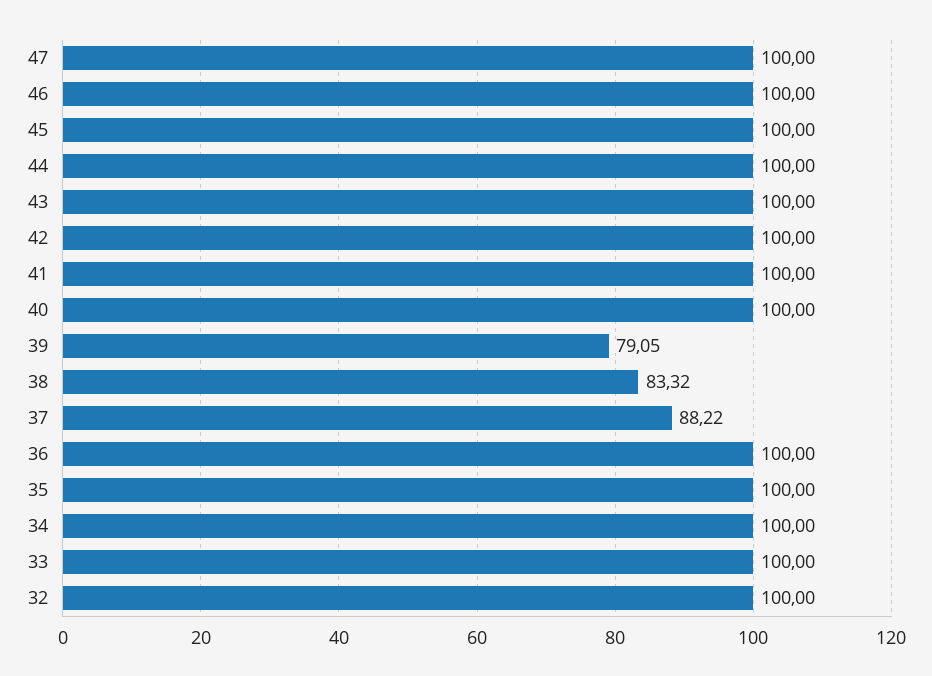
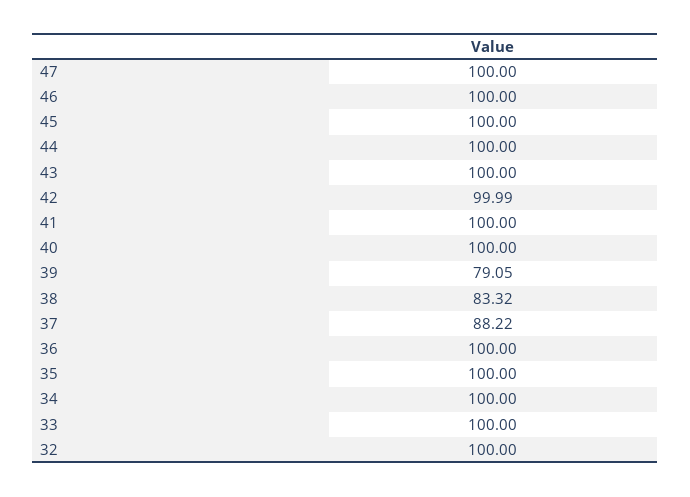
42: 100 -> 99.99

